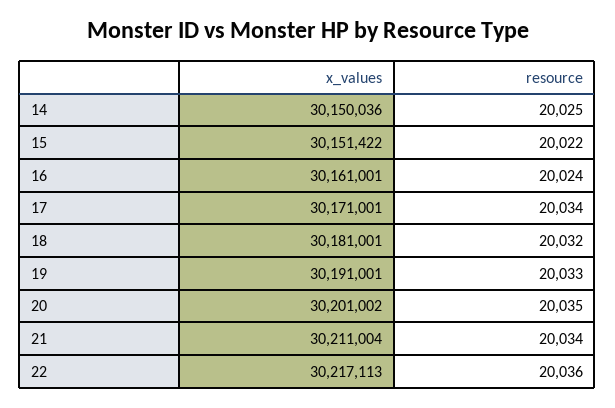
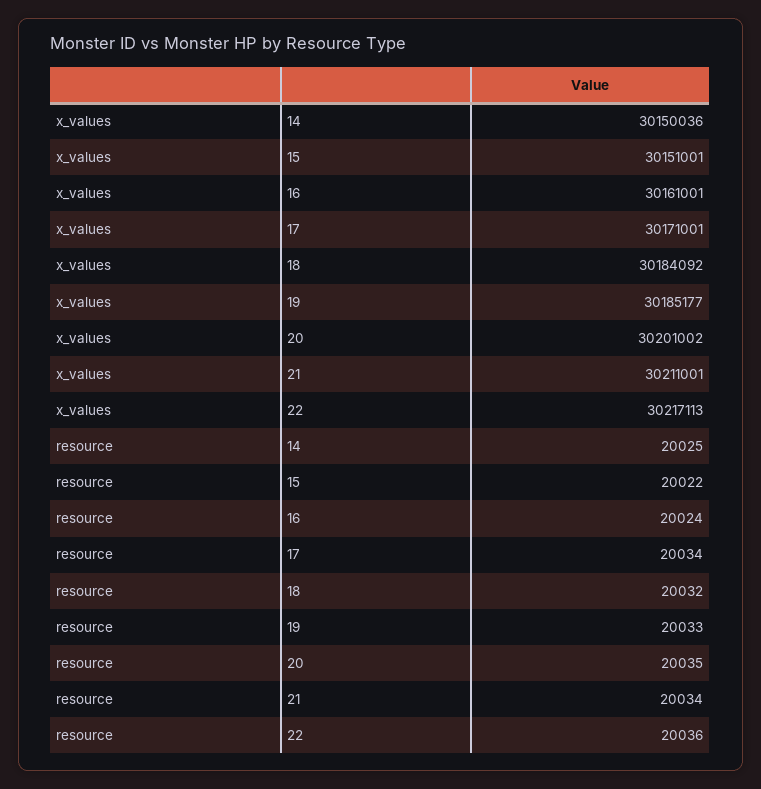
x_values, 15: 30151422 -> 30151001
x_values, 18: 30181001 -> 30184092
x_values, 19: 30191001 -> 30185177
x_values, 21: 30211004 -> 30211001

